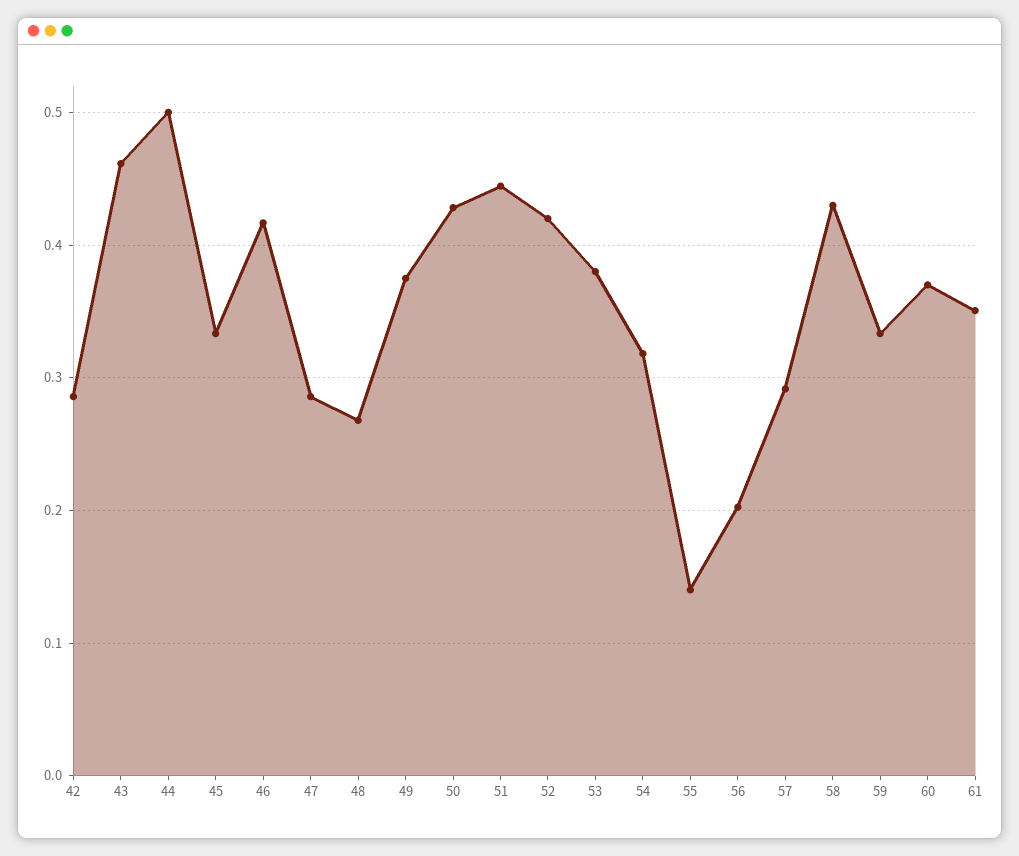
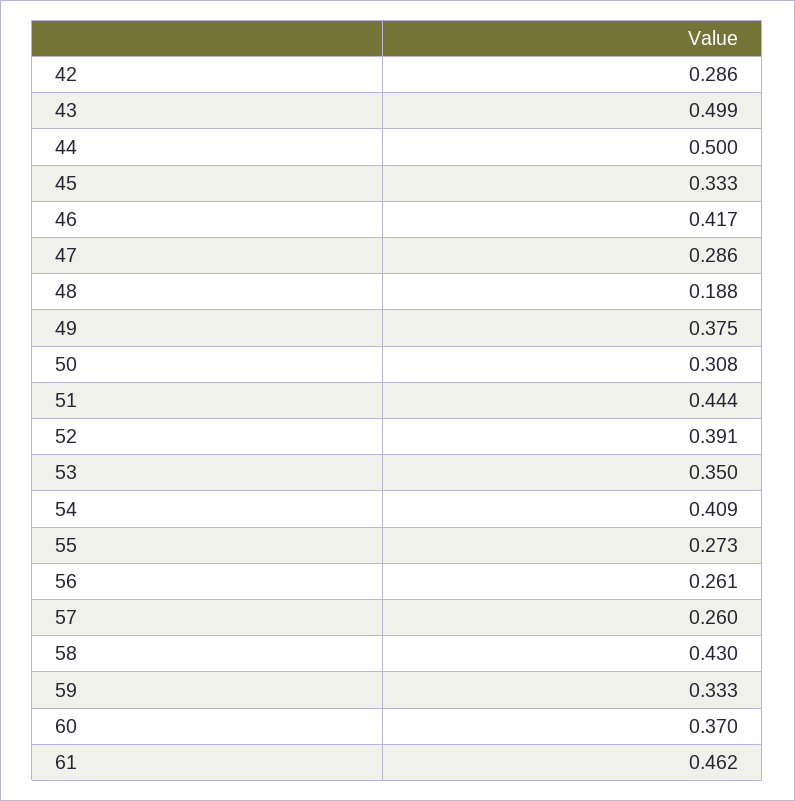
43: 0.46 -> 0.499
48: 0.27 -> 0.188
50: 0.43 -> 0.308
52: 0.42 -> 0.391
53: 0.38 -> 0.35
54: 0.32 -> 0.409
55: 0.14 -> 0.273
56: 0.2 -> 0.261
57: 0.29 -> 0.26
61: 0.35 -> 0.462

